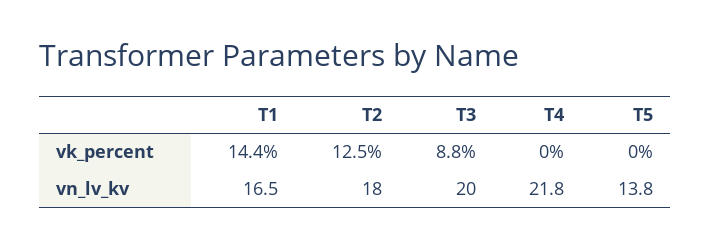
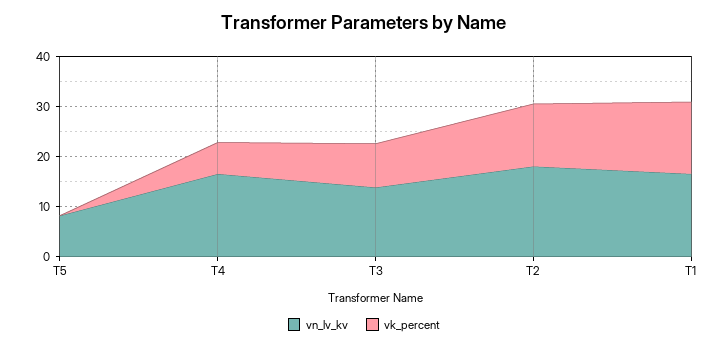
vk_percent, T4: 0 -> 6
vn_lv_kv, T3: 20 -> 14
vn_lv_kv, T4: 21.8 -> 16
vn_lv_kv, T5: 13.8 -> 8

